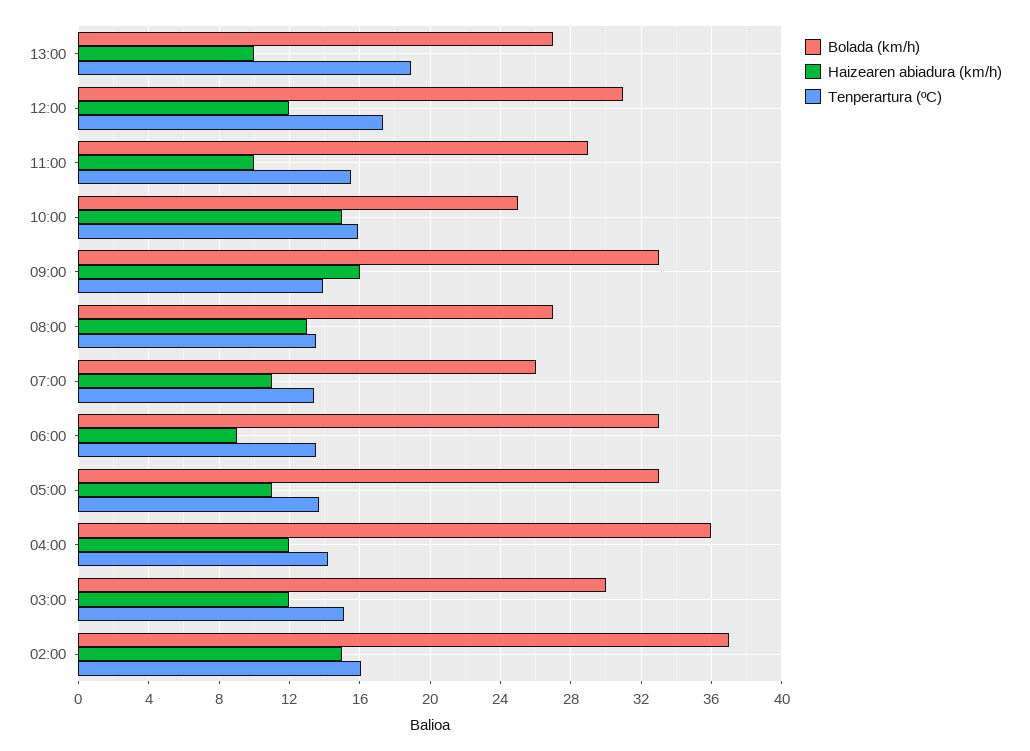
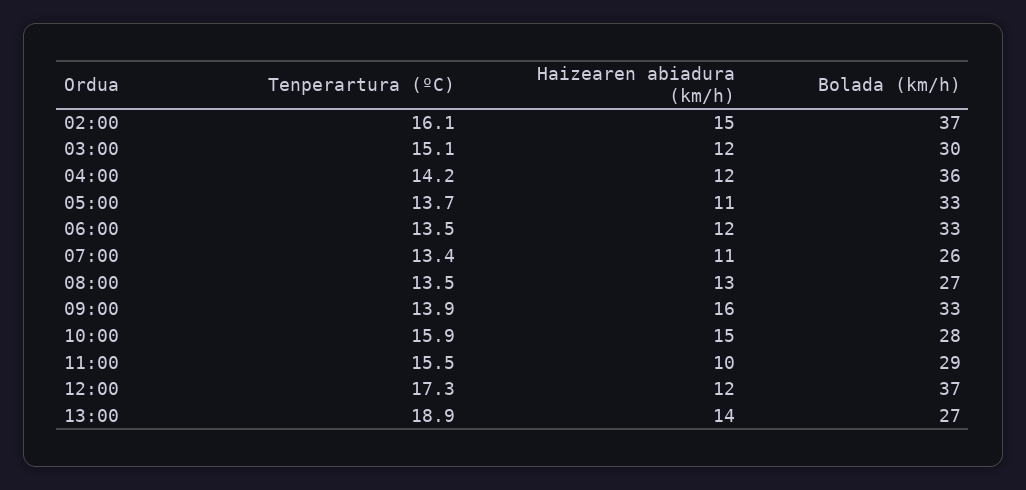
Haizearen abiadura (km/h), 13:00: 10 -> 14
Bolada (km/h), 12:00: 31 -> 37
Bolada (km/h), 10:00: 25 -> 28
Haizearen abiadura (km/h), 06:00: 9 -> 12

